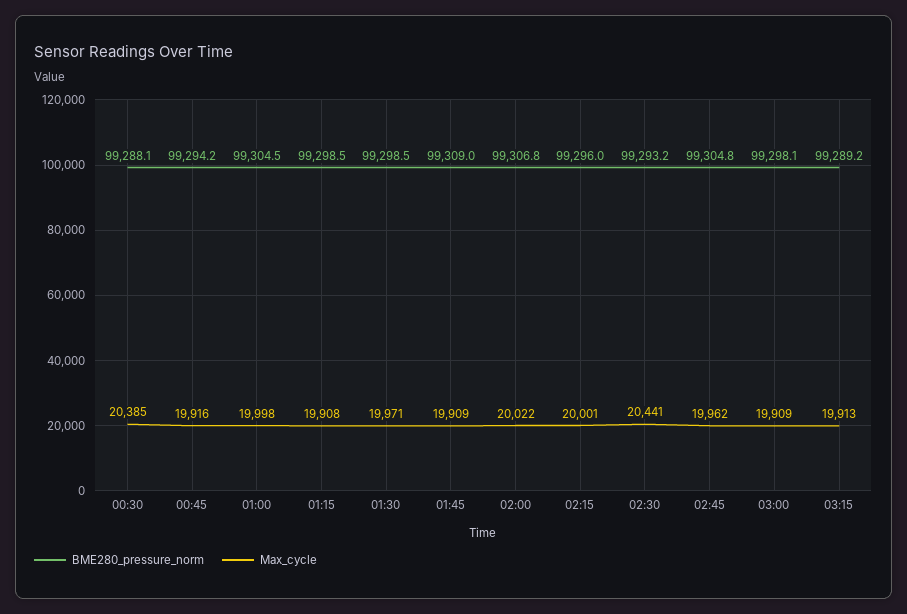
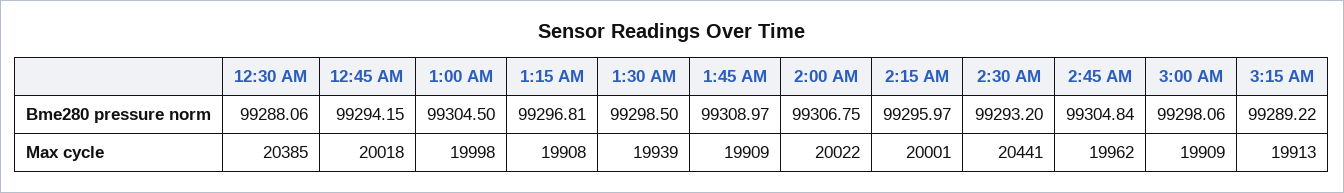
Max_cycle, 00:45: 19916 -> 20018
BME280_pressure_norm, 01:15: 99298.5 -> 99296.81
Max_cycle, 01:30: 19971 -> 19939

